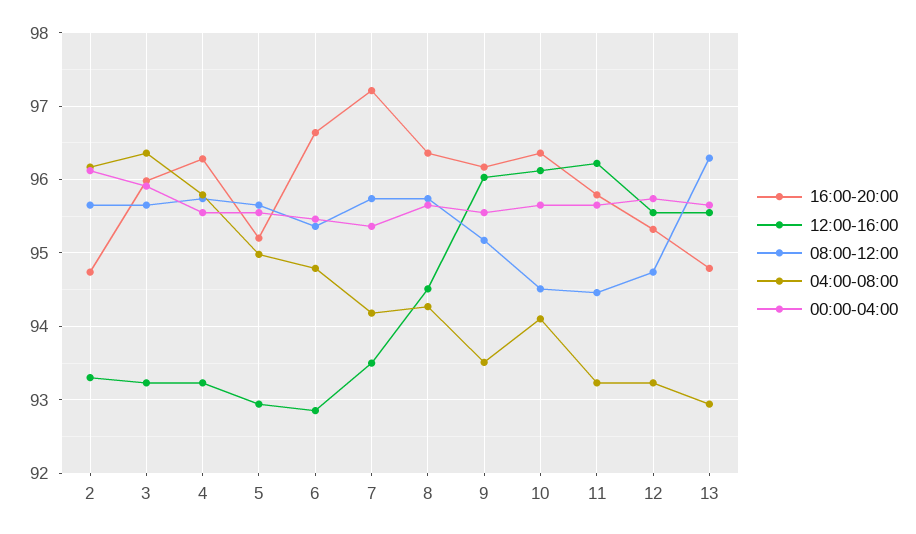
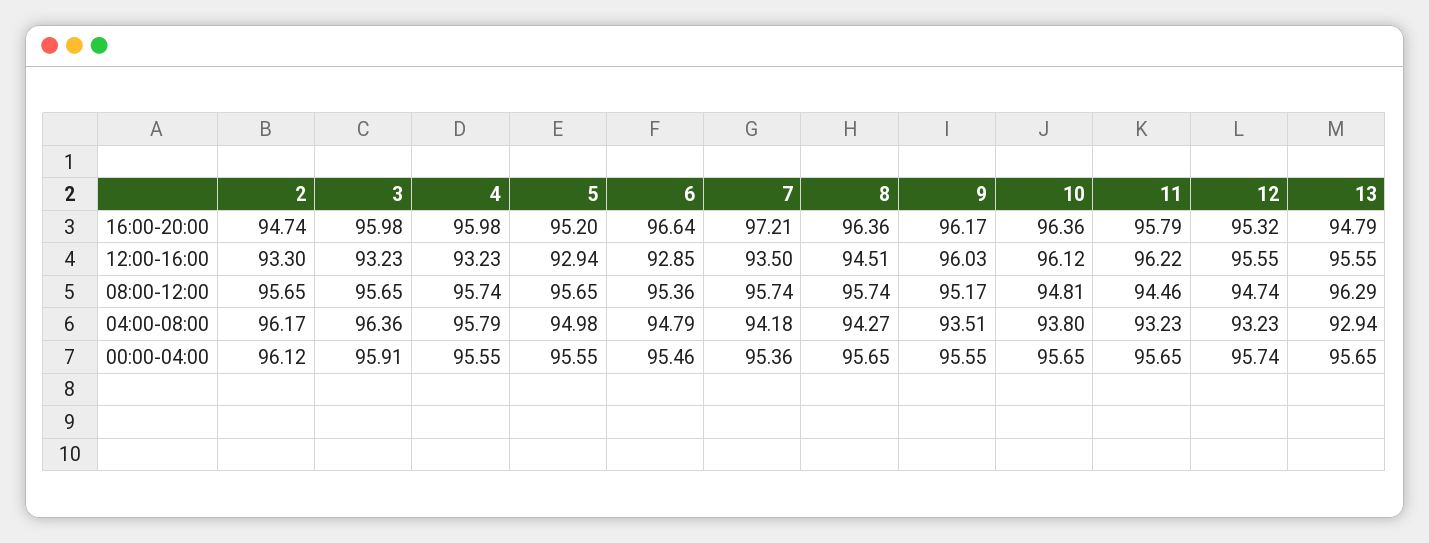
16:00-20:00, 4: 96.3 -> 95.98
08:00-12:00, 10: 94.5 -> 94.81
04:00-08:00, 10: 94.1 -> 93.8

